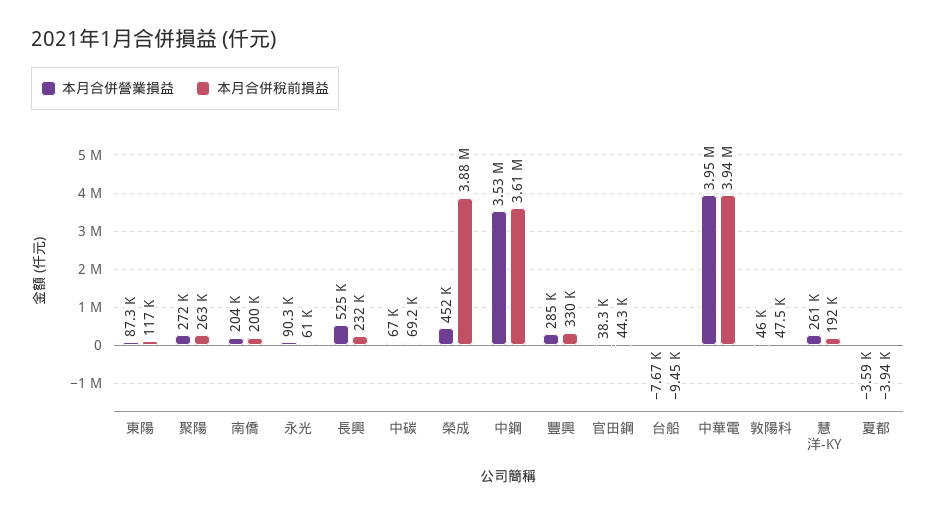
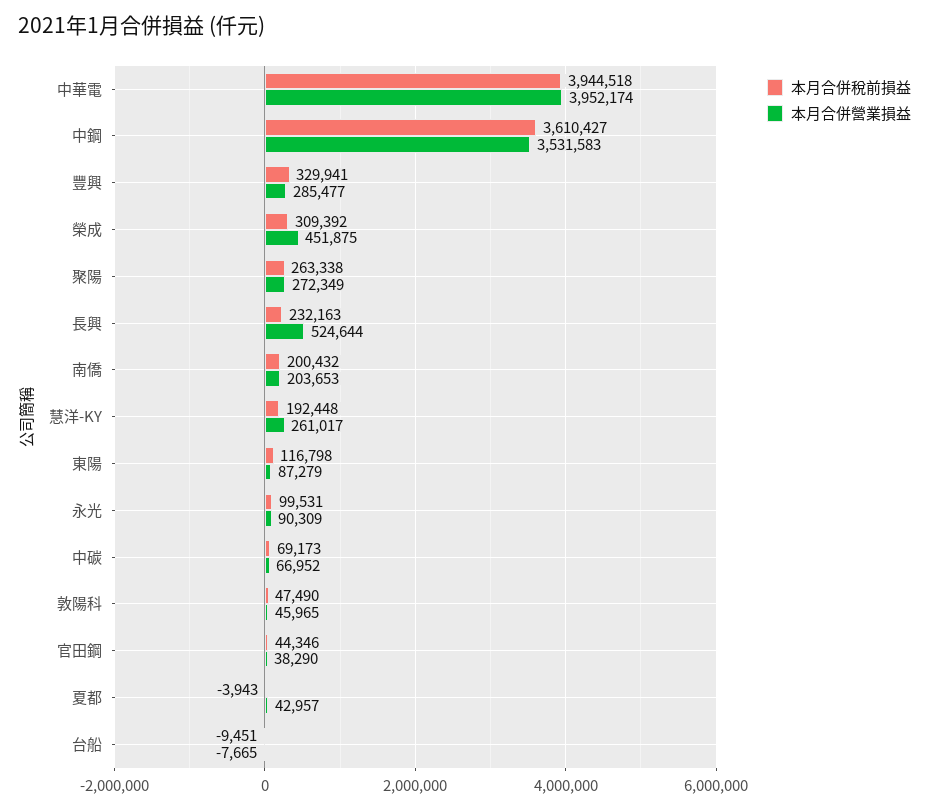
本月合併稅前損益, 永光: 61000 -> 99531
本月合併稅前損益, 榮成: 3880000 -> 309392
本月合併營業損益, 夏都: -3590 -> 42957

